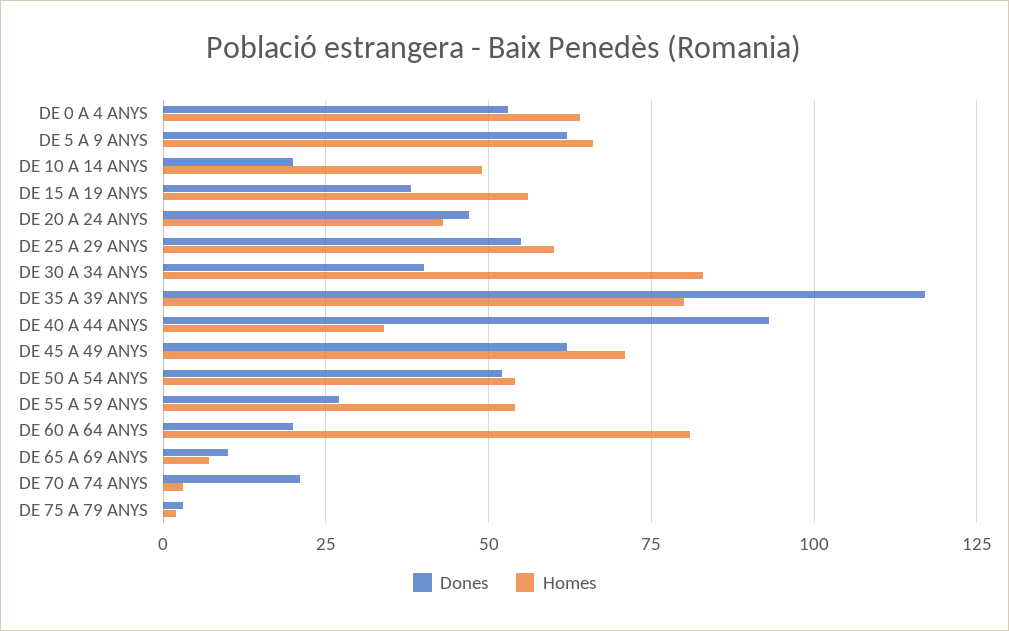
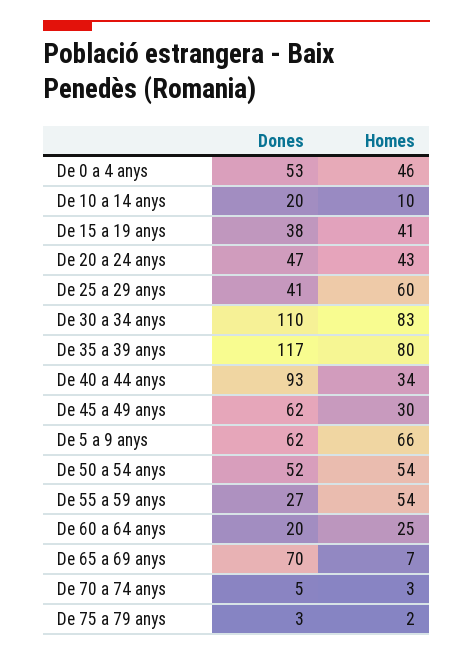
Homes, DE 0 A 4 ANYS: 65 -> 46
Homes, DE 10 A 14 ANYS: 50 -> 10
Homes, DE 15 A 19 ANYS: 55 -> 41
Dones, DE 25 A 29 ANYS: 55 -> 41
Dones, DE 30 A 34 ANYS: 40 -> 110
Homes, DE 45 A 49 ANYS: 70 -> 30
Homes, DE 60 A 64 ANYS: 80 -> 25
Dones, DE 65 A 69 ANYS: 10 -> 70
Dones, DE 70 A 74 ANYS: 20 -> 5

